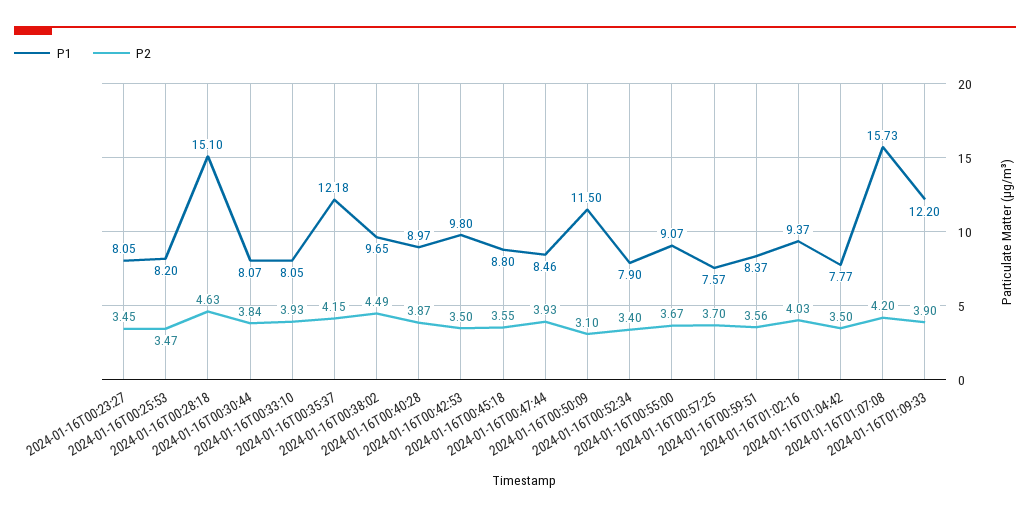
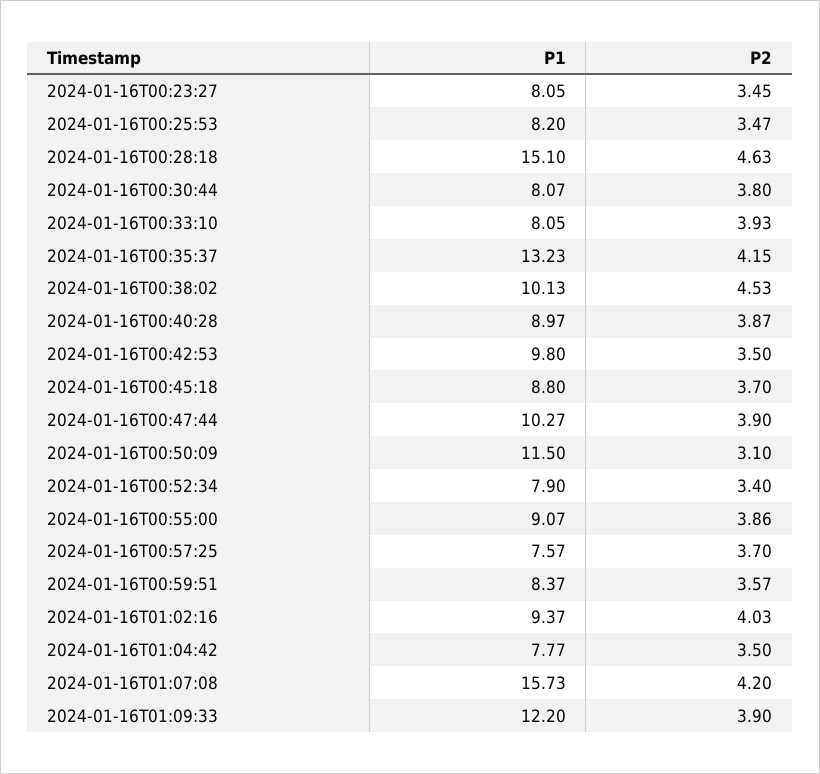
P2, 2024-01-16T00:30:44: 3.84 -> 3.8
P1, 2024-01-16T00:35:37: 12.18 -> 13.23
P1, 2024-01-16T00:38:02: 9.65 -> 10.13
P2, 2024-01-16T00:38:02: 4.49 -> 4.53
P2, 2024-01-16T00:45:18: 3.55 -> 3.7
P1, 2024-01-16T00:47:44: 8.46 -> 10.27
P2, 2024-01-16T00:47:44: 3.93 -> 3.9
P2, 2024-01-16T00:55:00: 3.67 -> 3.86
P2, 2024-01-16T00:59:51: 3.56 -> 3.57

